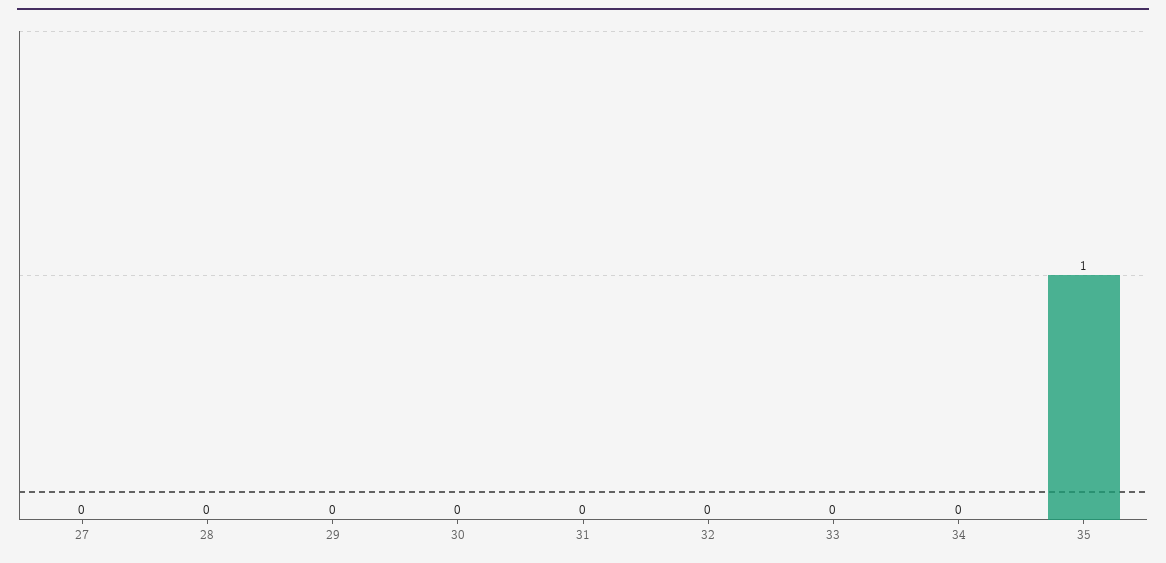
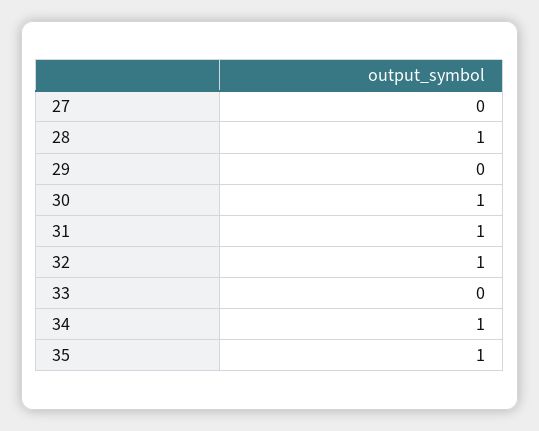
28: 0 -> 1
30: 0 -> 1
31: 0 -> 1
32: 0 -> 1
34: 0 -> 1

